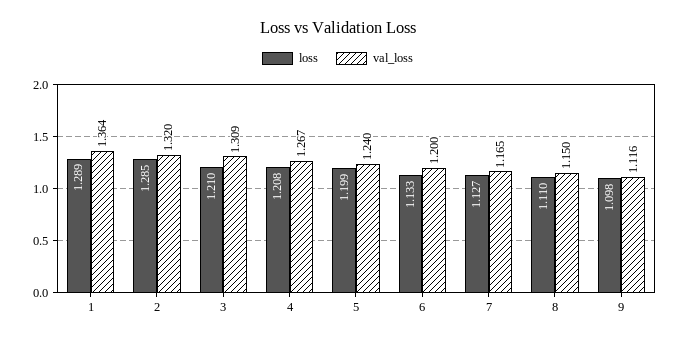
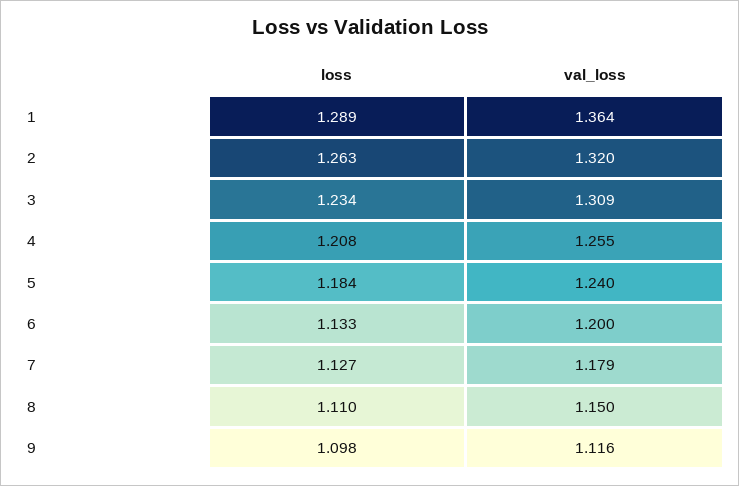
loss, 2: 1.285 -> 1.263
loss, 3: 1.21 -> 1.234
val_loss, 4: 1.267 -> 1.255
loss, 5: 1.199 -> 1.184
val_loss, 7: 1.165 -> 1.179

